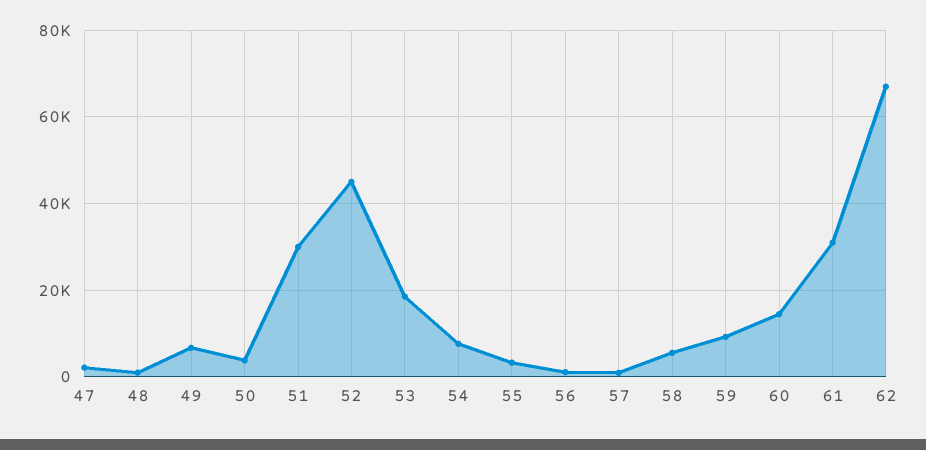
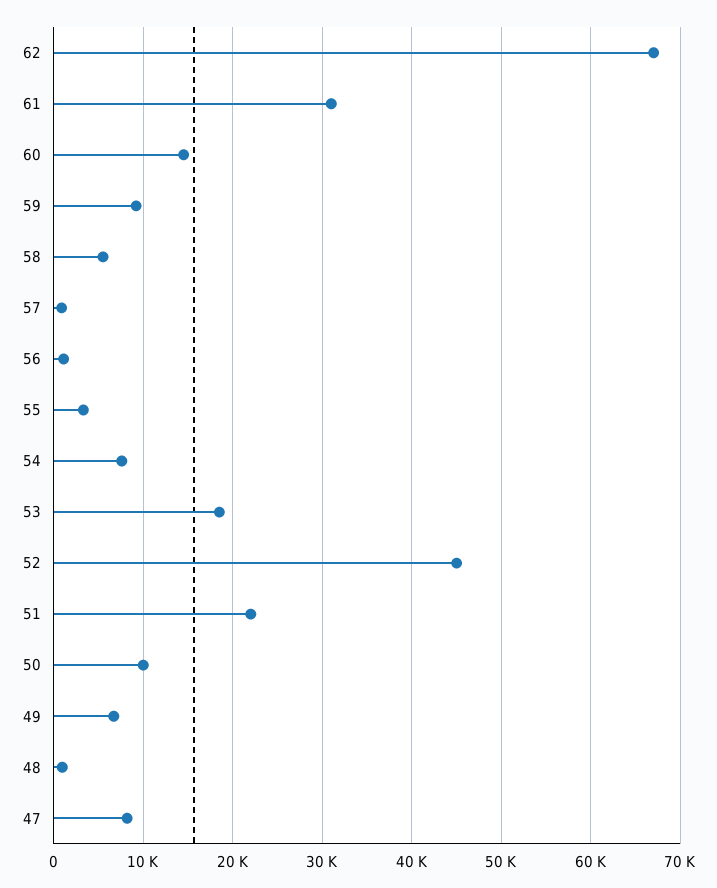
47: 2000 -> 8000
50: 4000 -> 10000
51: 30000 -> 22000

